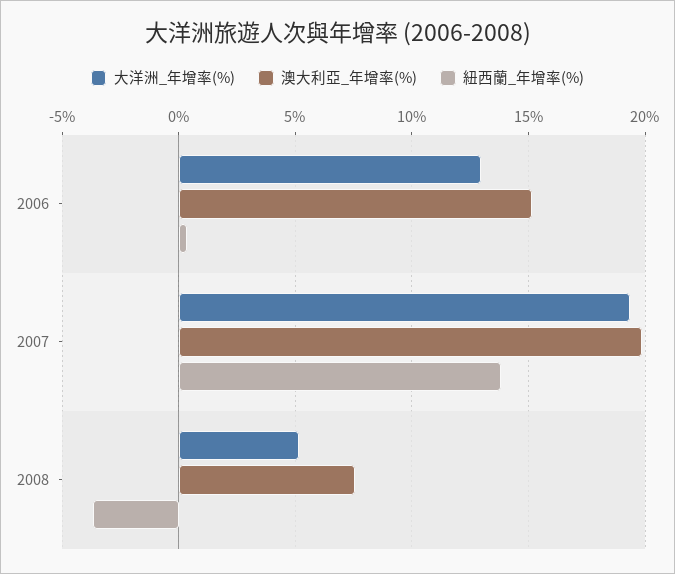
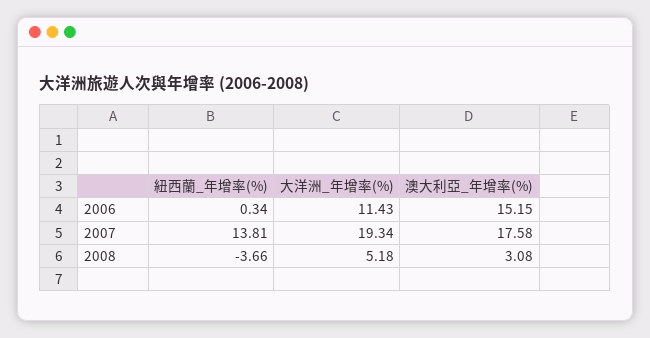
大洋洲_年增率(%), 2006: 13 -> 11.43
澳大利亞_年增率(%), 2007: 20 -> 17.58
澳大利亞_年增率(%), 2008: 7.5 -> 3.08

